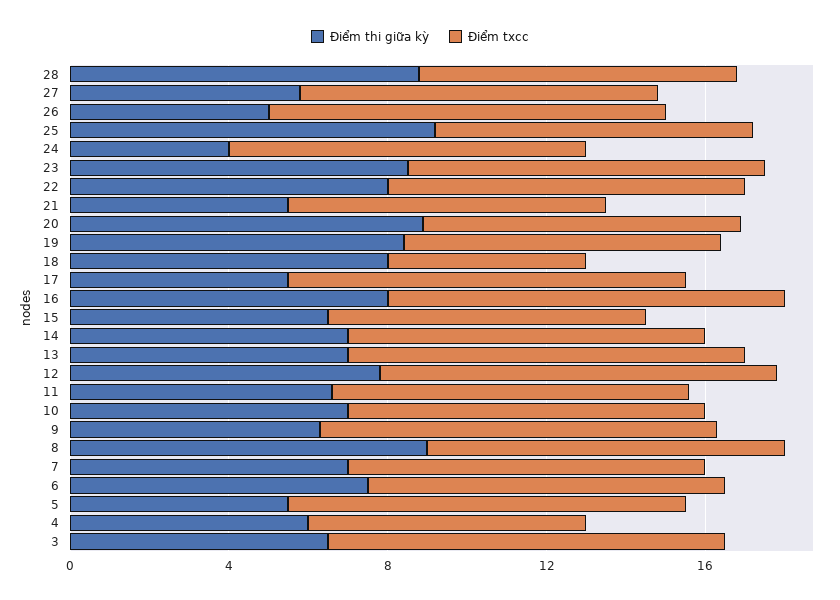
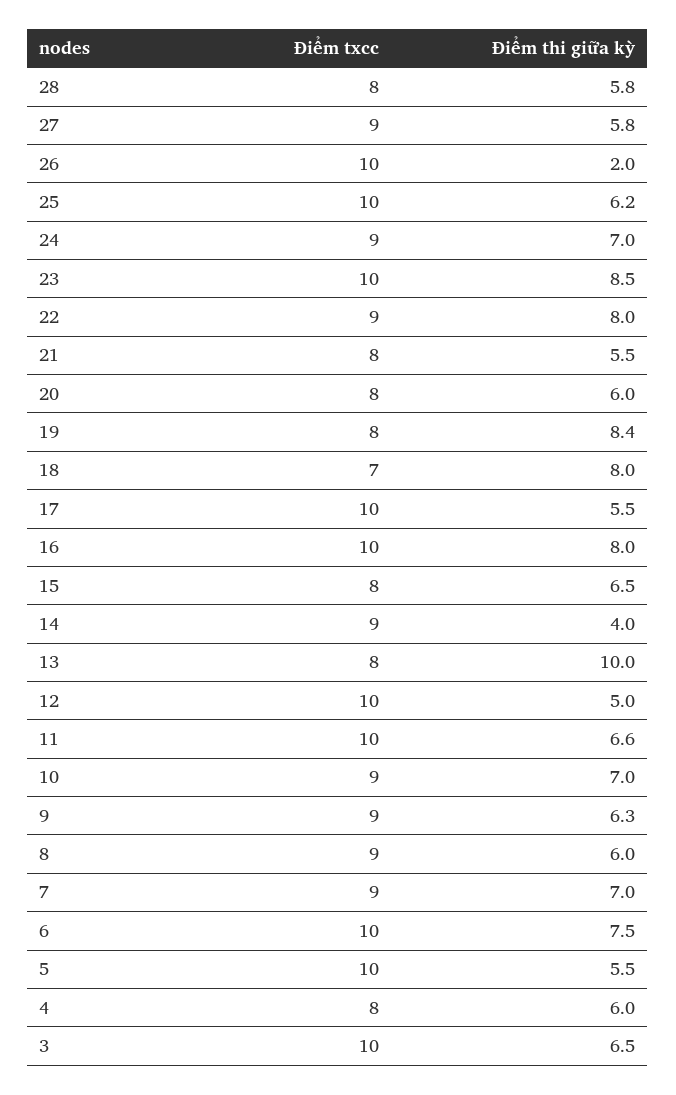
Điểm thi giữa kỳ, 28: 9 -> 5.8
Điểm thi giữa kỳ, 26: 5 -> 2
Điểm thi giữa kỳ, 25: 9 -> 6.2
Điểm txcc, 25: 8 -> 10
Điểm thi giữa kỳ, 24: 4 -> 7
Điểm txcc, 23: 9 -> 10
Điểm thi giữa kỳ, 20: 9 -> 6
Điểm txcc, 18: 5 -> 7
Điểm thi giữa kỳ, 14: 7 -> 4
Điểm thi giữa kỳ, 13: 7 -> 10
Điểm txcc, 13: 10 -> 8
Điểm thi giữa kỳ, 12: 8 -> 5
Điểm txcc, 11: 9 -> 10
Điểm txcc, 9: 10 -> 9
Điểm thi giữa kỳ, 8: 9 -> 6
Điểm txcc, 6: 9 -> 10
Điểm txcc, 4: 7 -> 8

